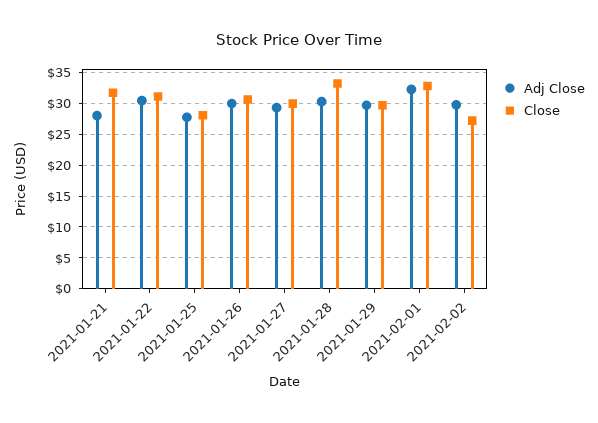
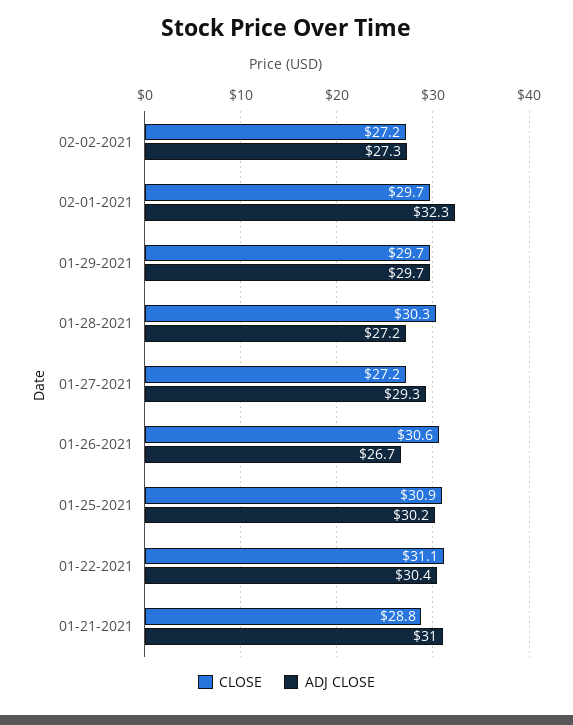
Adj Close, 2021-01-21: 28 -> 31
Close, 2021-01-21: 32 -> 28.8
Adj Close, 2021-01-25: 28 -> 30.2
Close, 2021-01-25: 28 -> 30.9
Adj Close, 2021-01-26: 30 -> 26.7
Close, 2021-01-27: 30 -> 27.2
Adj Close, 2021-01-28: 30 -> 27.2
Close, 2021-01-28: 33 -> 30.3
Close, 2021-02-01: 33 -> 29.7
Adj Close, 2021-02-02: 30 -> 27.3

